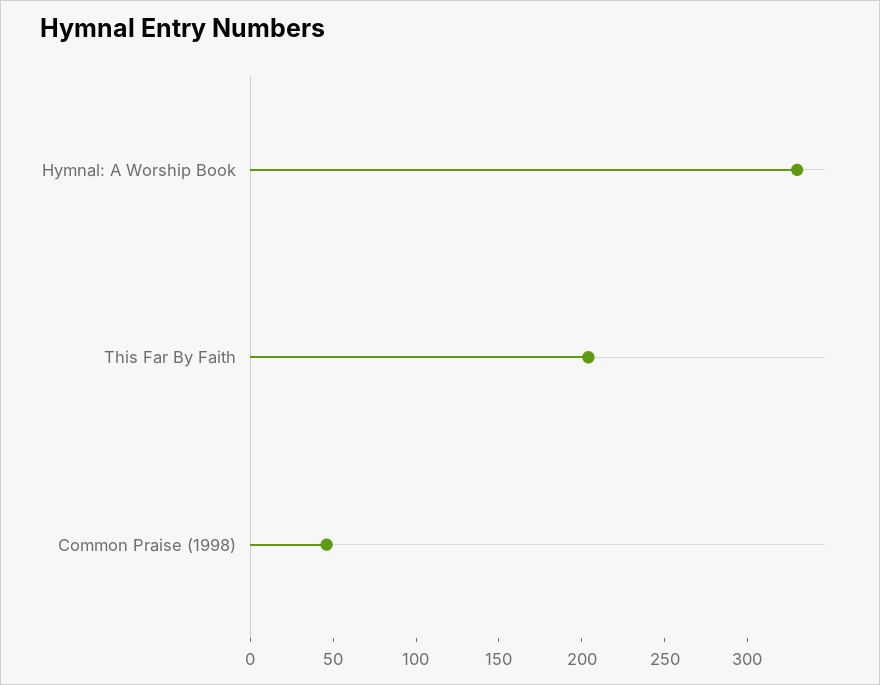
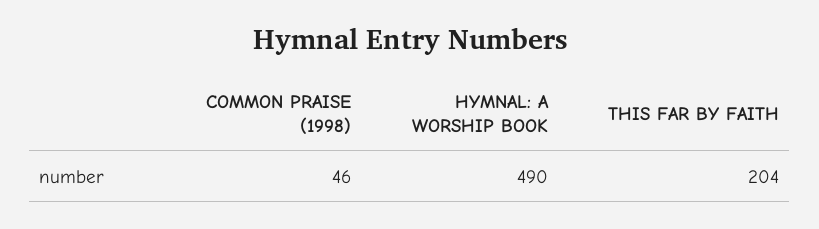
Hymnal: A Worship Book: 330 -> 490

